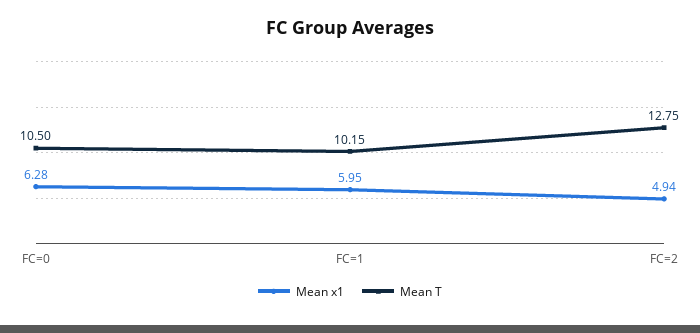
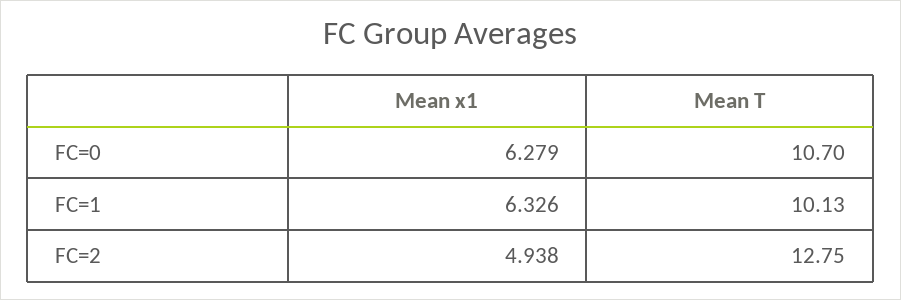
Mean T, FC=0: 10.5 -> 10.7
Mean x1, FC=1: 5.95 -> 6.326
Mean T, FC=1: 10.15 -> 10.13

